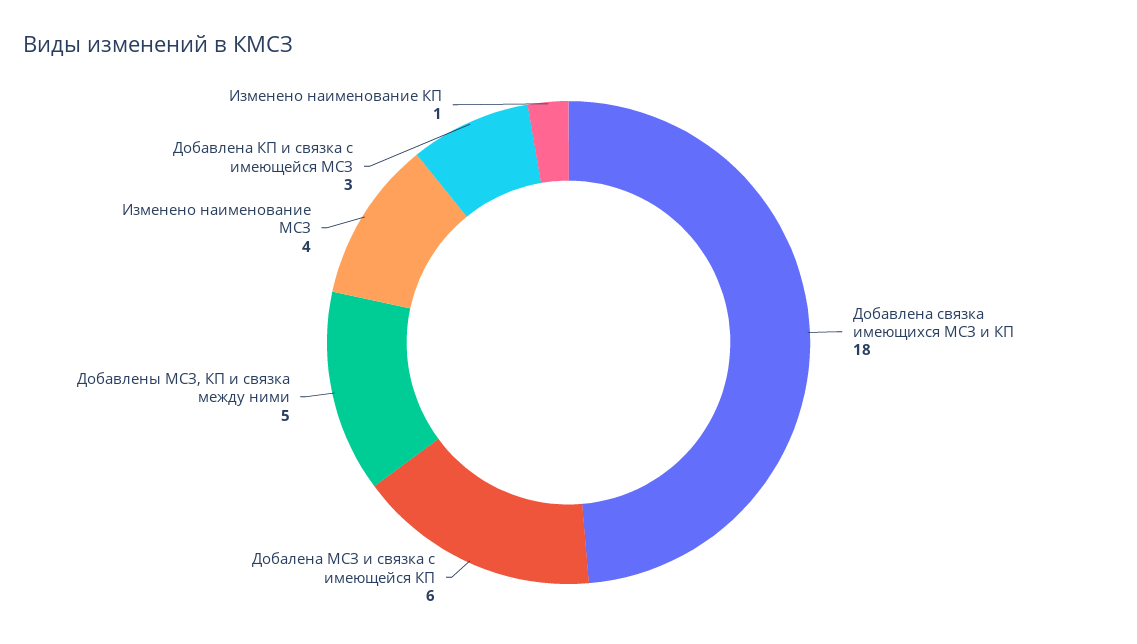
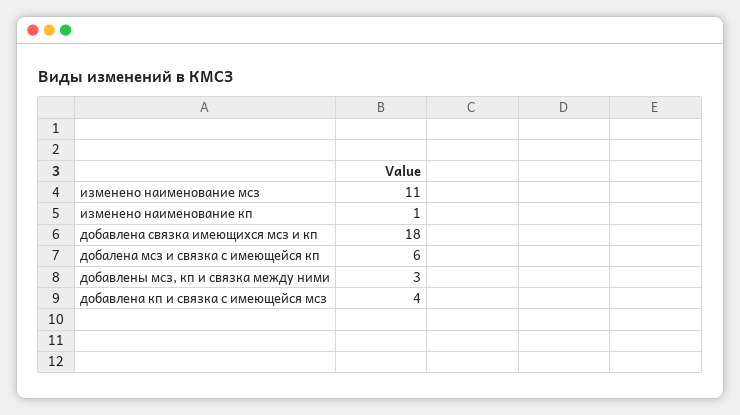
Добавлены МСЗ, КП и связка между ними: 5 -> 3
Изменено наименование МСЗ: 4 -> 11
Добавлена КП и связка с имеющейся МСЗ: 3 -> 4

